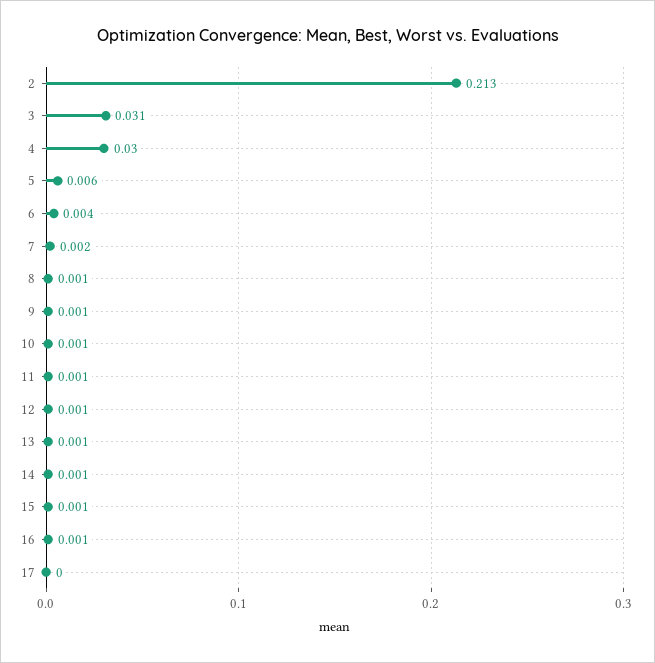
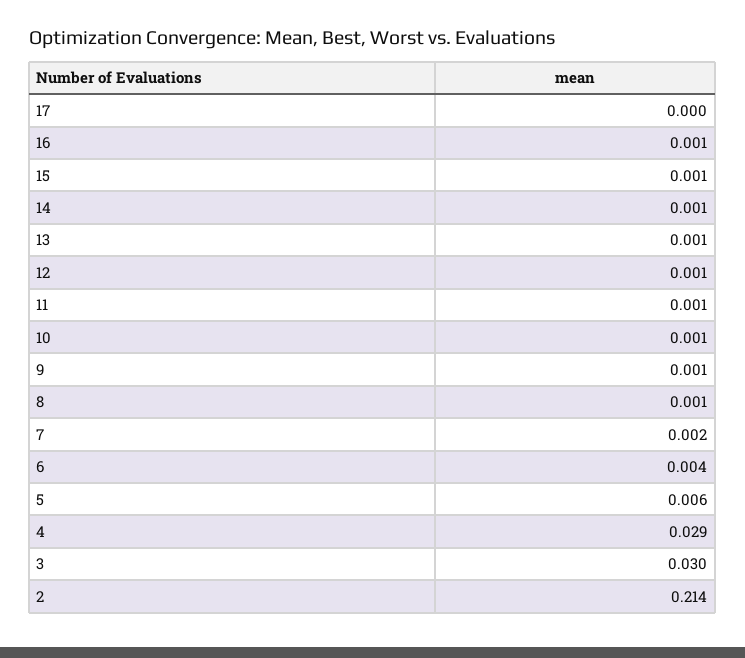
2: 0.213 -> 0.214
3: 0.031 -> 0.03
4: 0.03 -> 0.029

